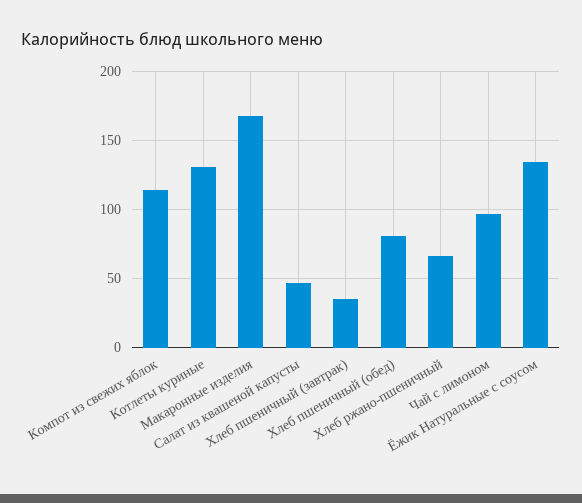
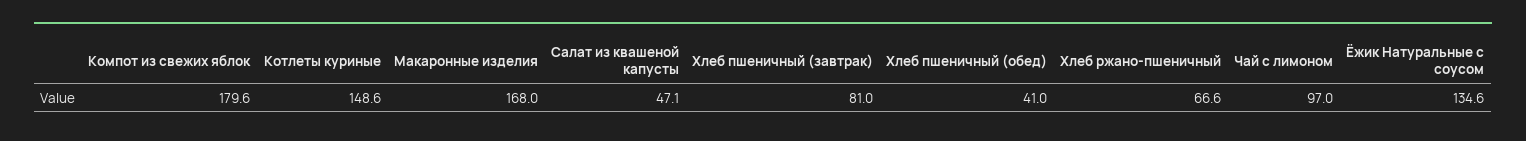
Компот из свежих яблок: 115 -> 179.6
Котлеты куриные: 130 -> 148.6
Хлеб пшеничный (завтрак): 35 -> 81
Хлеб пшеничный (обед): 80 -> 41

